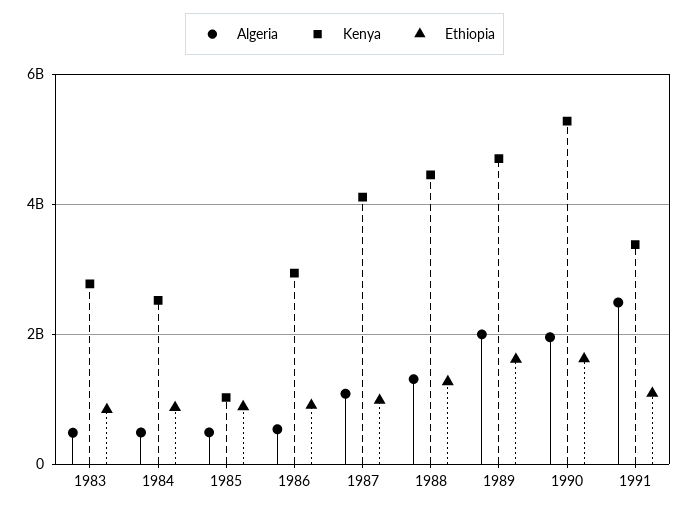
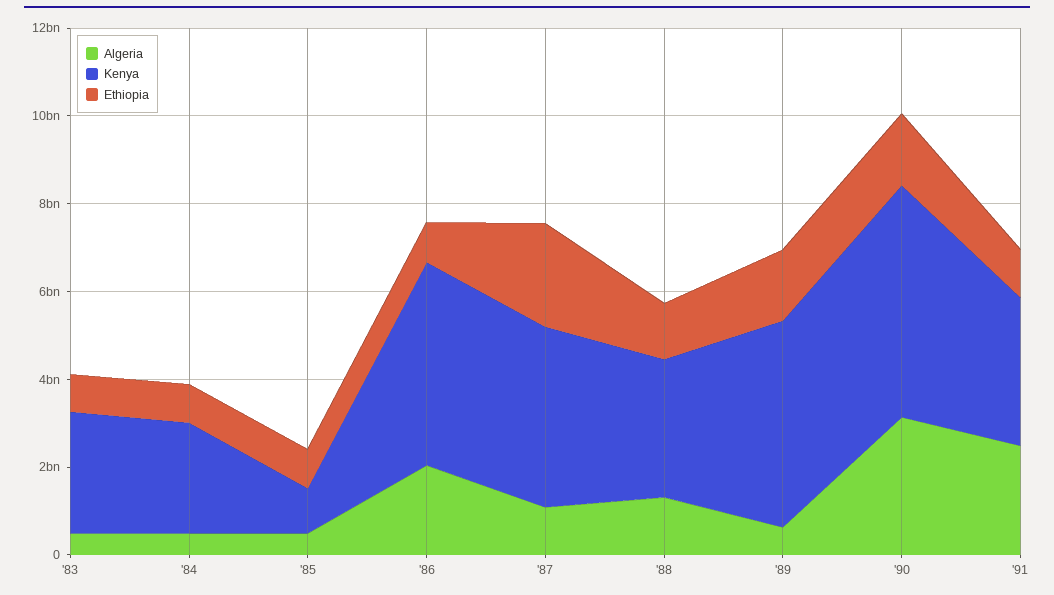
Algeria, 1986: 600000000 -> 2000000000
Kenya, 1986: 3000000000 -> 4500000000
Ethiopia, 1987: 1000000000 -> 2500000000
Kenya, 1988: 4400000000 -> 3000000000
Algeria, 1989: 2000000000 -> 500000000
Algeria, 1990: 2000000000 -> 3000000000

